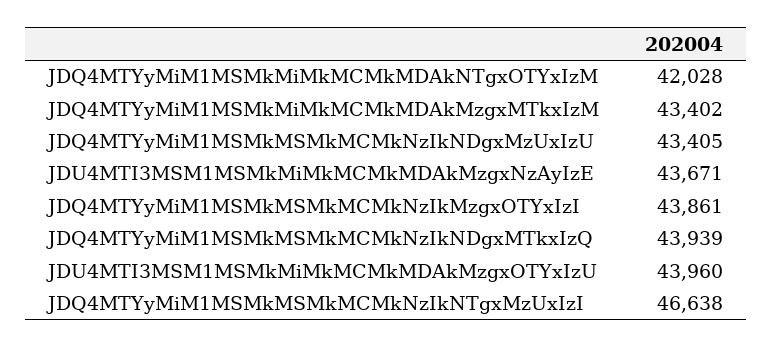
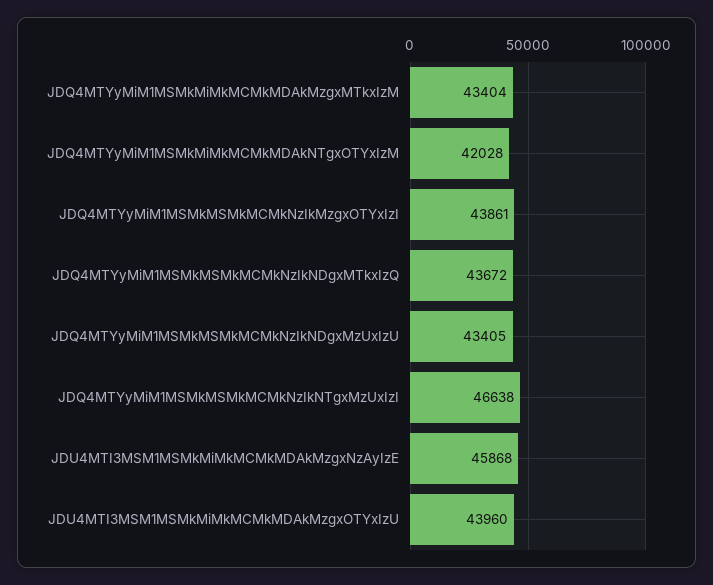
JDQ4MTYyMiM1MSMkMiMkMCMkMDAkMzgxMTkxIzM: 43402 -> 43404
JDU4MTI3MSM1MSMkMiMkMCMkMDAkMzgxNzAyIzE: 43671 -> 45868
JDQ4MTYyMiM1MSMkMSMkMCMkNzIkNDgxMTkxIzQ: 43939 -> 43672

